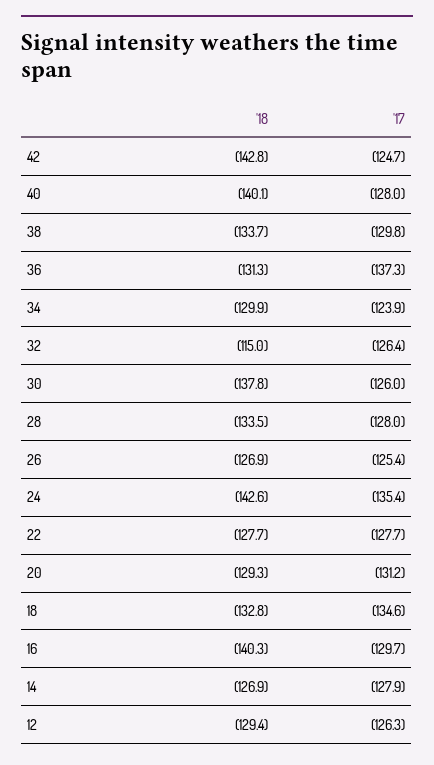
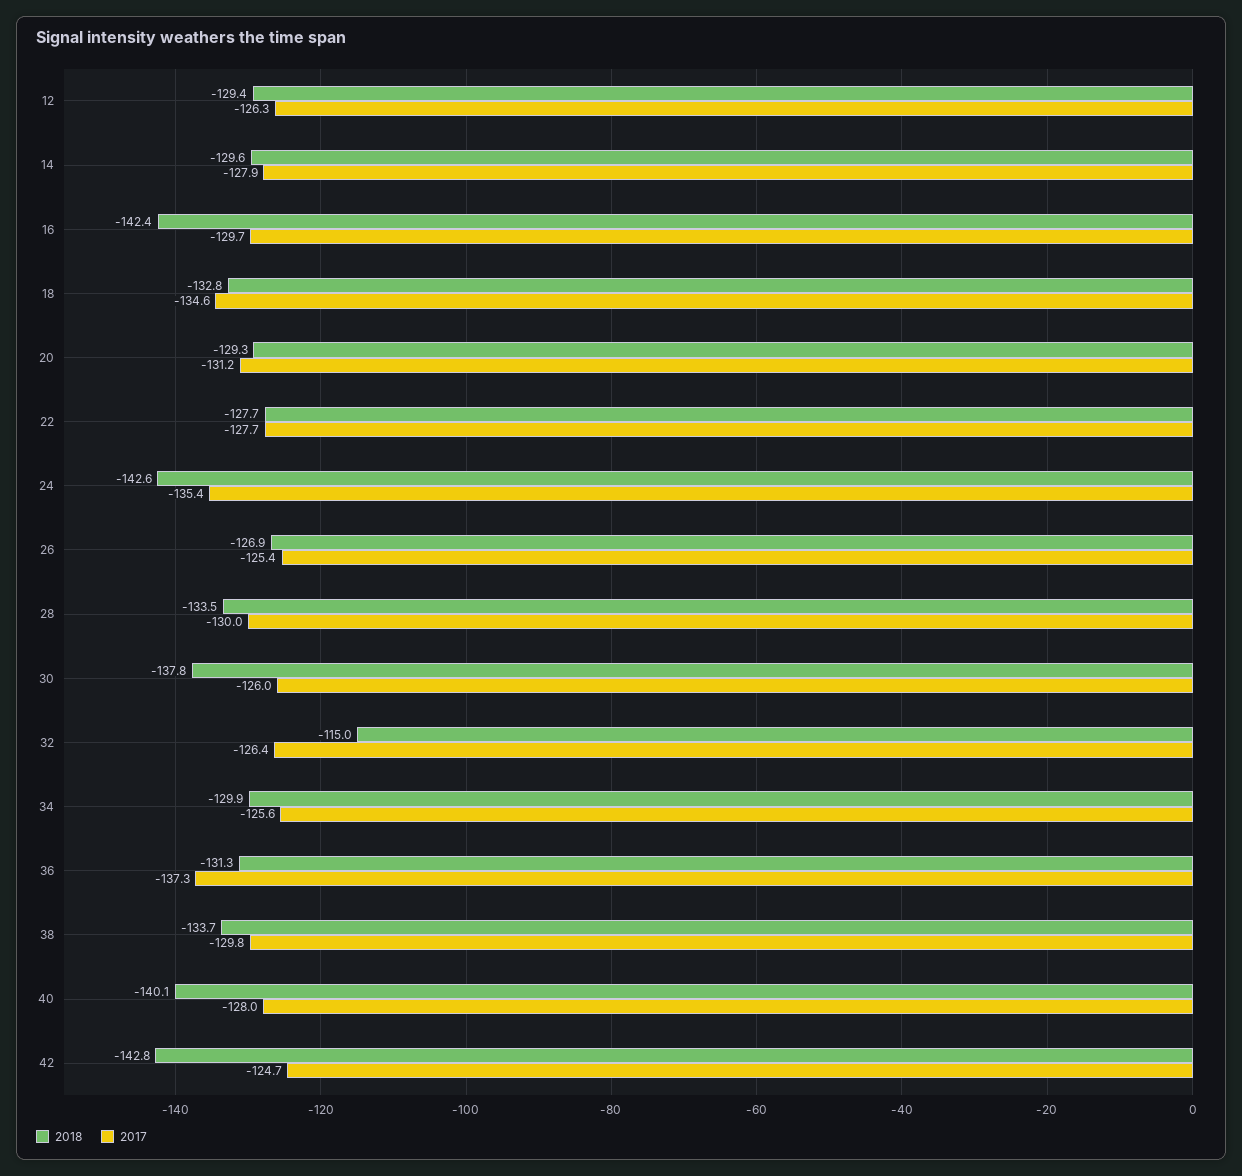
'17, 34: -123.9 -> -125.6
'17, 28: -128 -> -130
'18, 16: -140.3 -> -142.4
'18, 14: -126.9 -> -129.6

